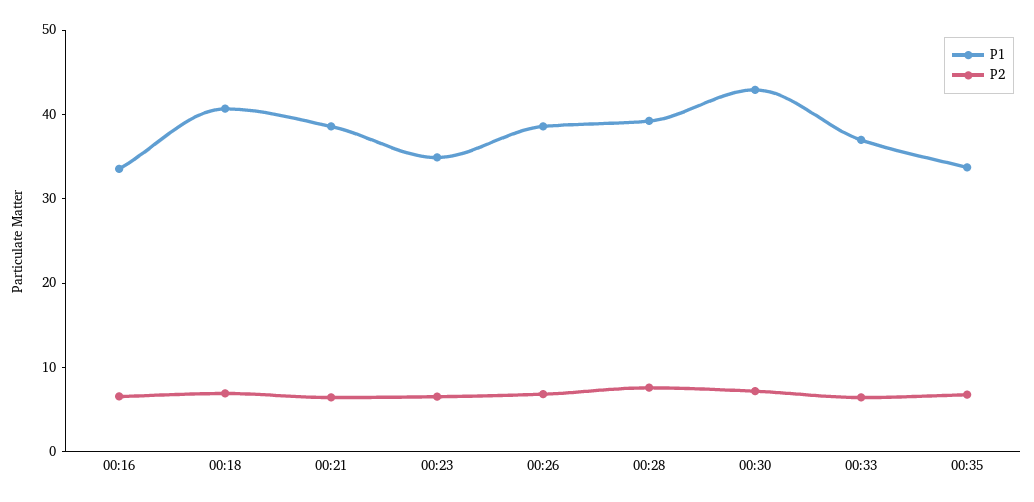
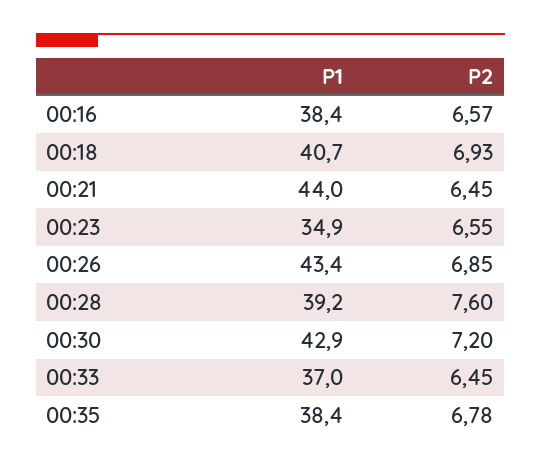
P1, 00:16: 34 -> 38.4
P1, 00:21: 38 -> 44
P1, 00:26: 38 -> 43.4
P1, 00:35: 34 -> 38.4

